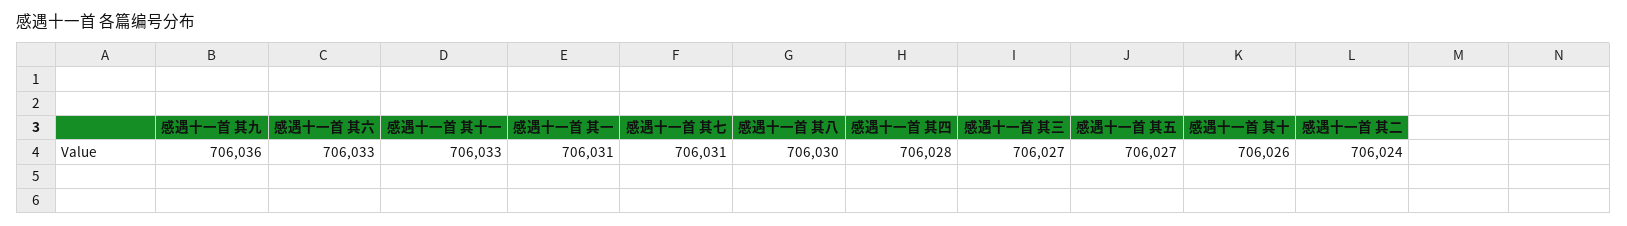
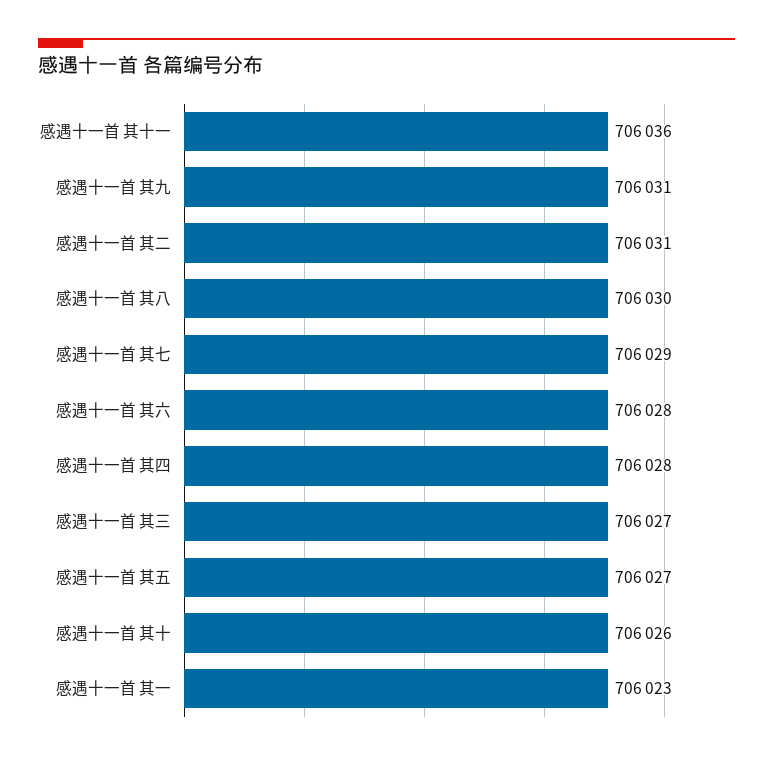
感遇十一首 其九: 706036 -> 706031
感遇十一首 其六: 706033 -> 706028
感遇十一首 其十一: 706033 -> 706036
感遇十一首 其一: 706031 -> 706023
感遇十一首 其七: 706031 -> 706029
感遇十一首 其二: 706024 -> 706031

